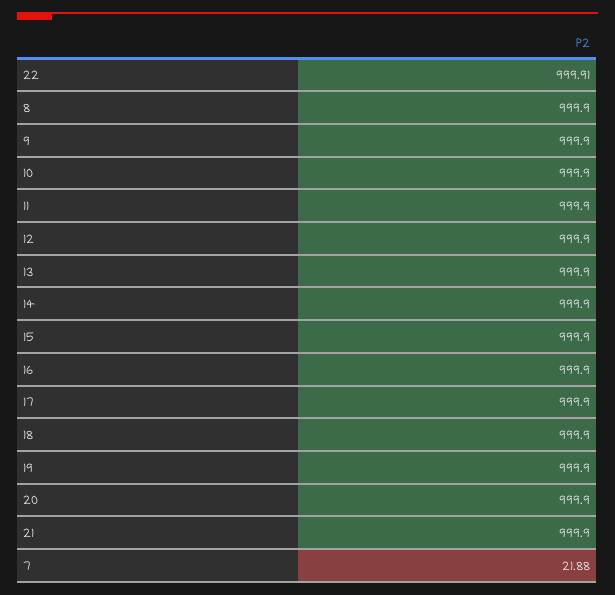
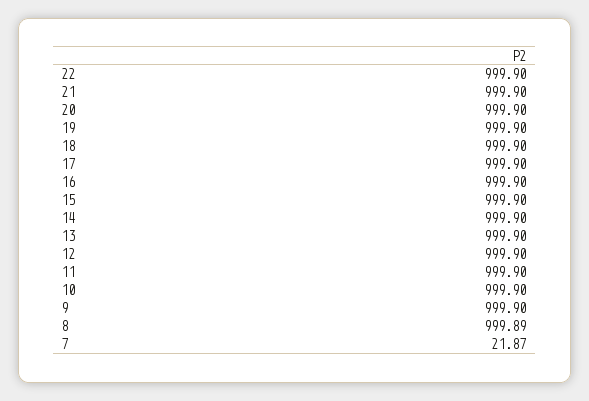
22: 999.91 -> 999.9
8: 999.9 -> 999.89
7: 21.88 -> 21.87

